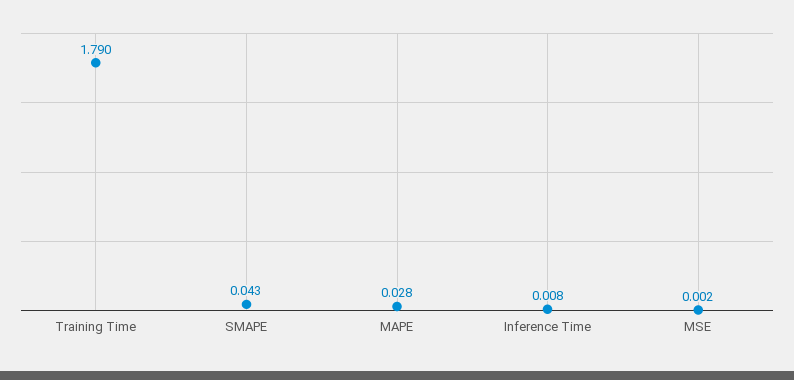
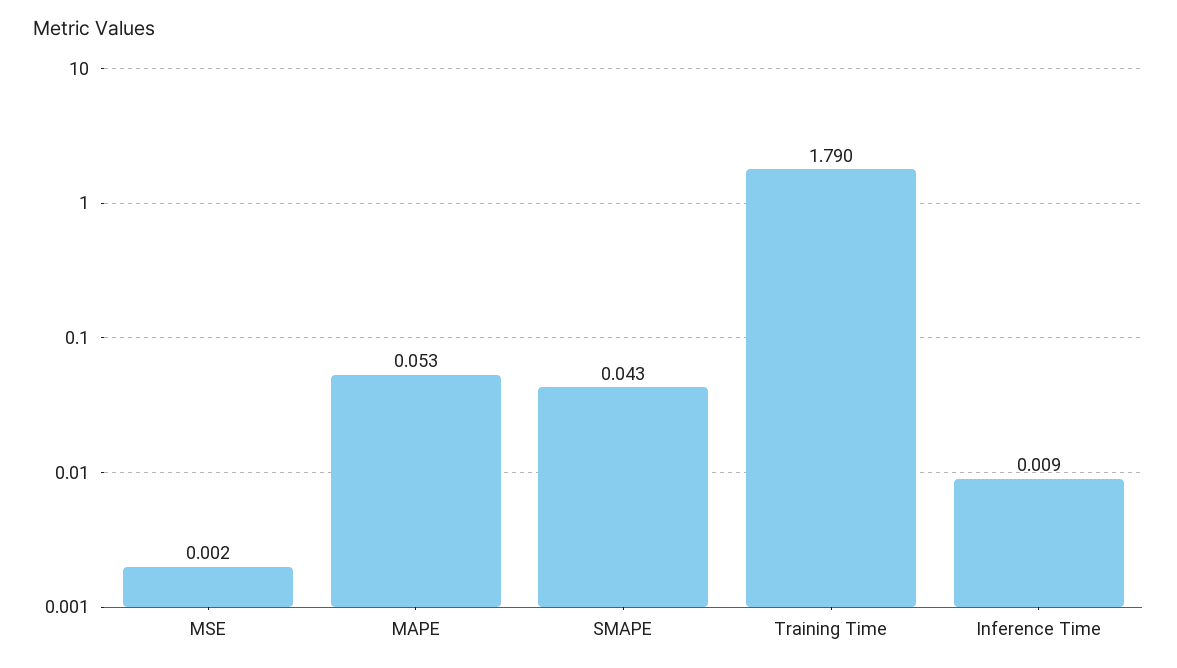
MAPE: 0.028 -> 0.053
Inference Time: 0.008 -> 0.009

